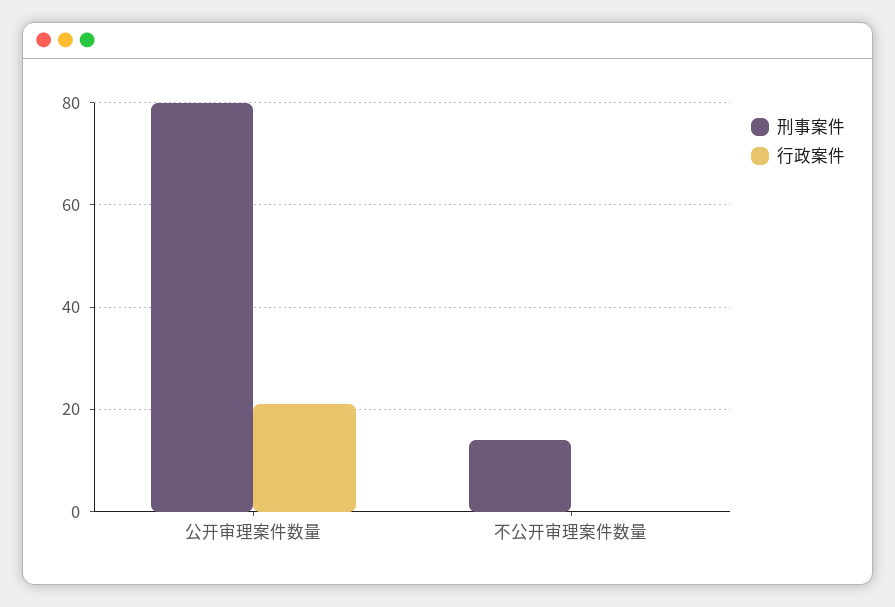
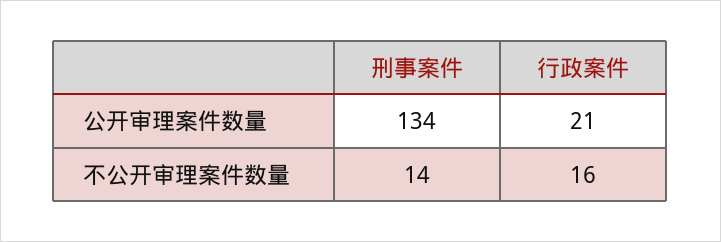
刑事案件, 公开审理案件数量: 80 -> 134
行政案件, 不公开审理案件数量: 0 -> 16

